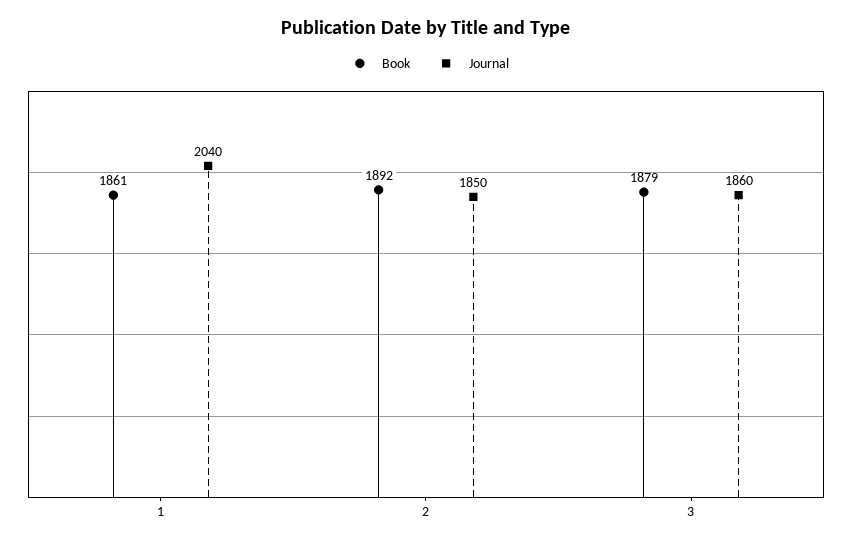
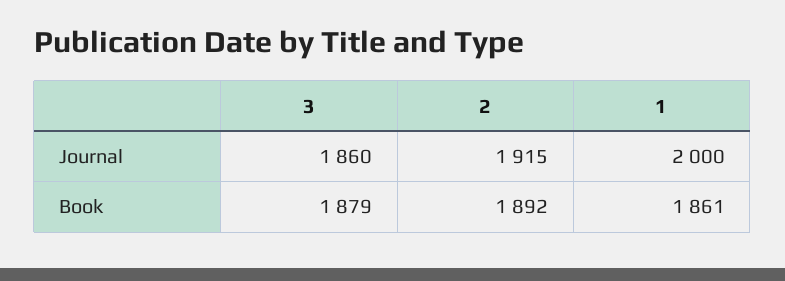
Journal, 1: 2040 -> 2000
Journal, 2: 1850 -> 1915

